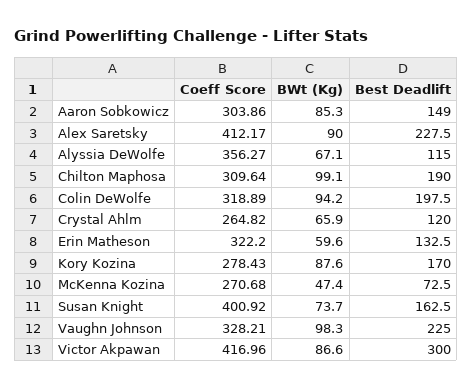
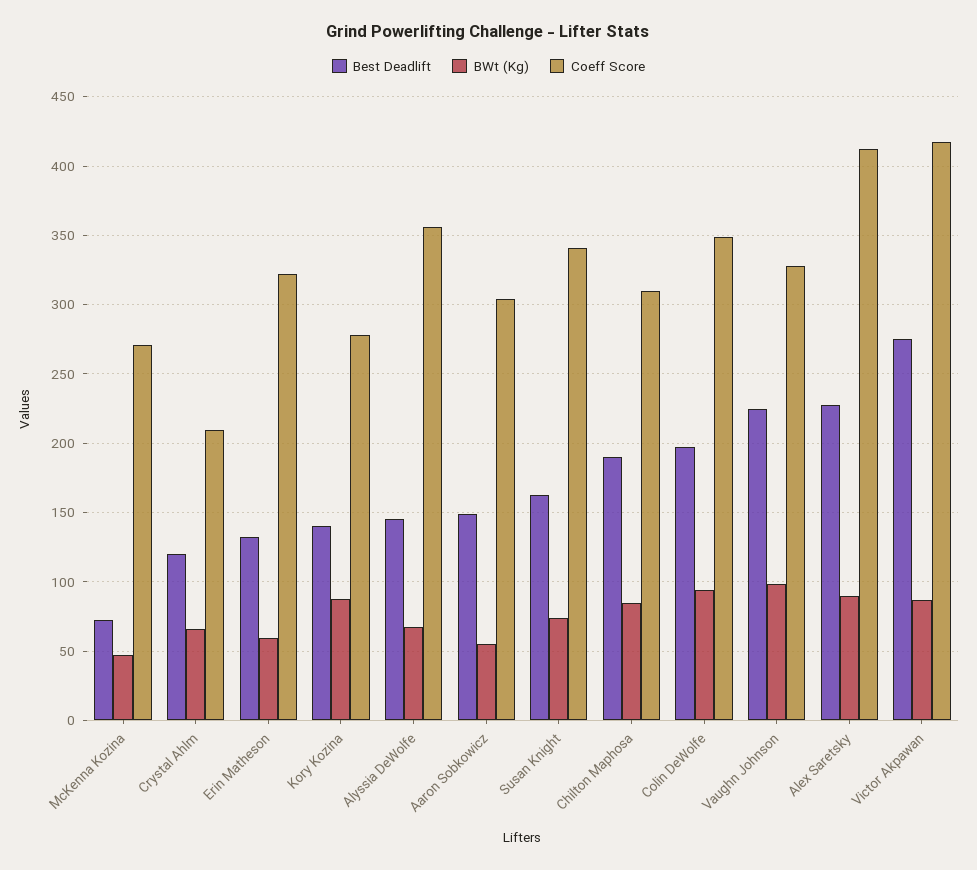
BWt (Kg), Aaron Sobkowicz: 85.3 -> 55
Best Deadlift, Alyssia DeWolfe: 115 -> 145
BWt (Kg), Chilton Maphosa: 99.1 -> 85
Coeff Score, Colin DeWolfe: 318.89 -> 350
Coeff Score, Crystal Ahlm: 264.82 -> 210
Best Deadlift, Kory Kozina: 170 -> 140
Coeff Score, Susan Knight: 400.92 -> 340
Best Deadlift, Victor Akpawan: 300 -> 275

